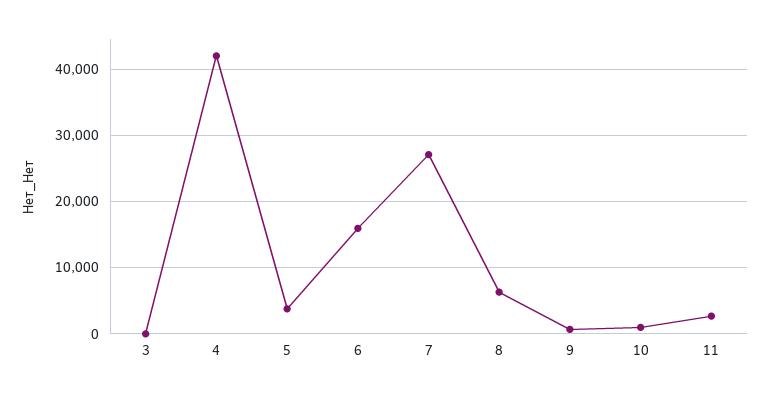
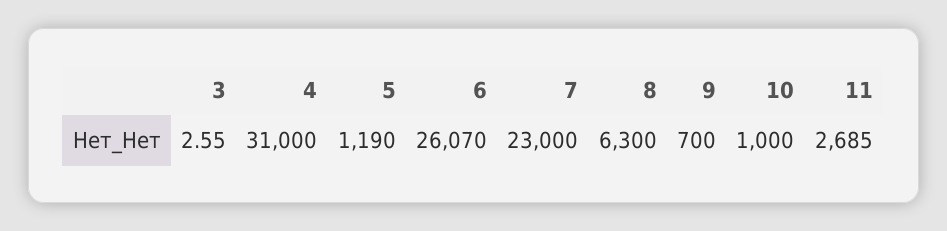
4: 42000 -> 31000
5: 4000 -> 1190
6: 16000 -> 26070
7: 27000 -> 23000

